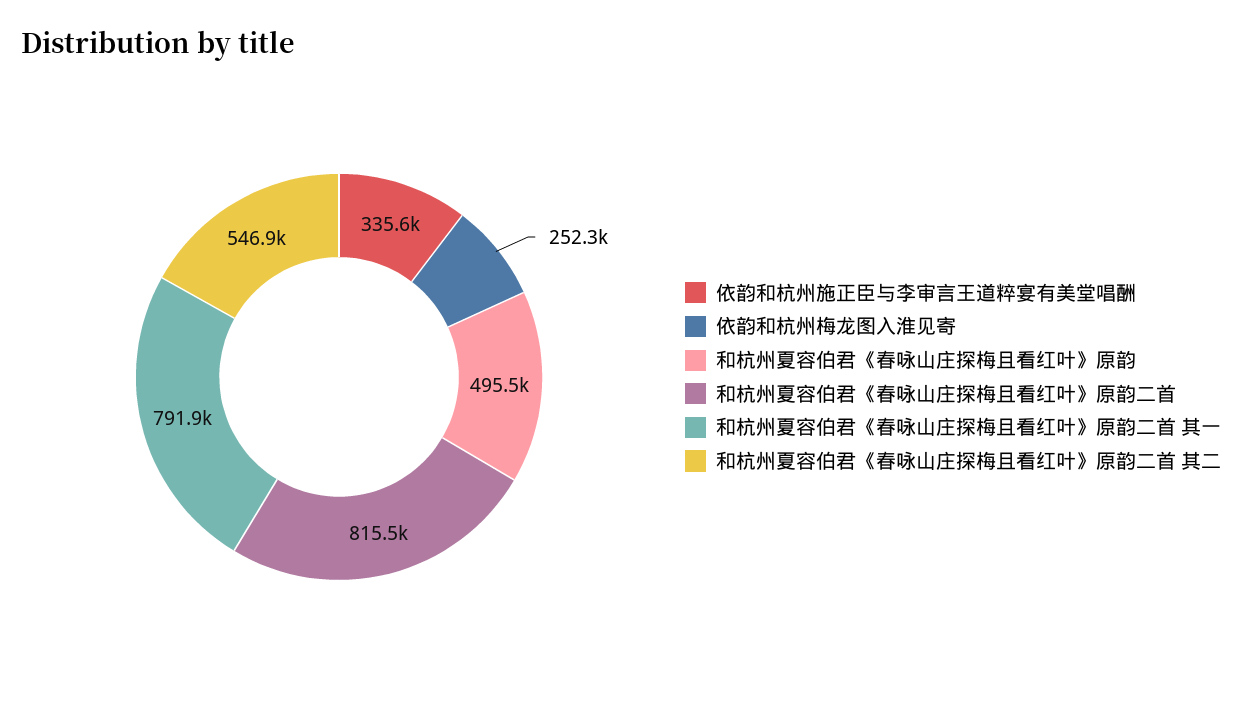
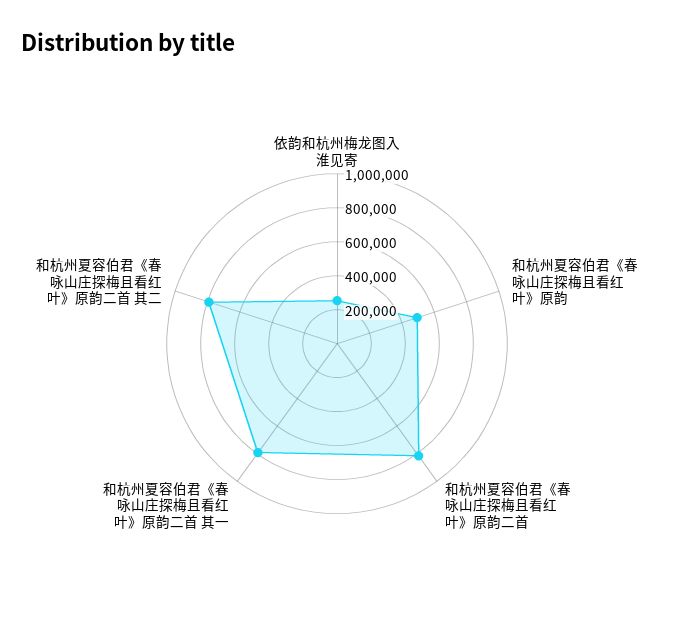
依韵和杭州施正臣与李审言王道粹宴有美堂唱酬: 335600 -> none
和杭州夏容伯君《春咏山庄探梅且看红叶》原韵二首 其二: 546900 -> 800000

